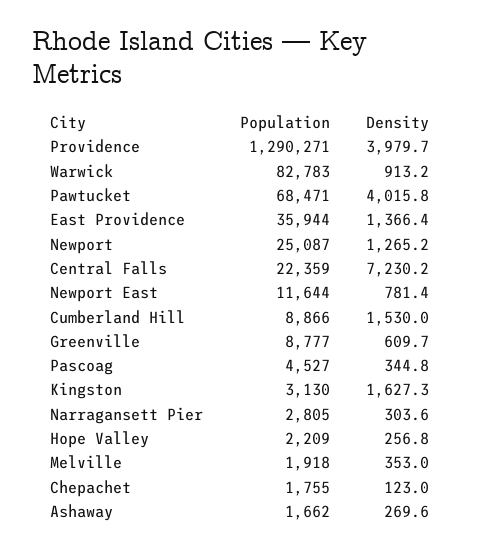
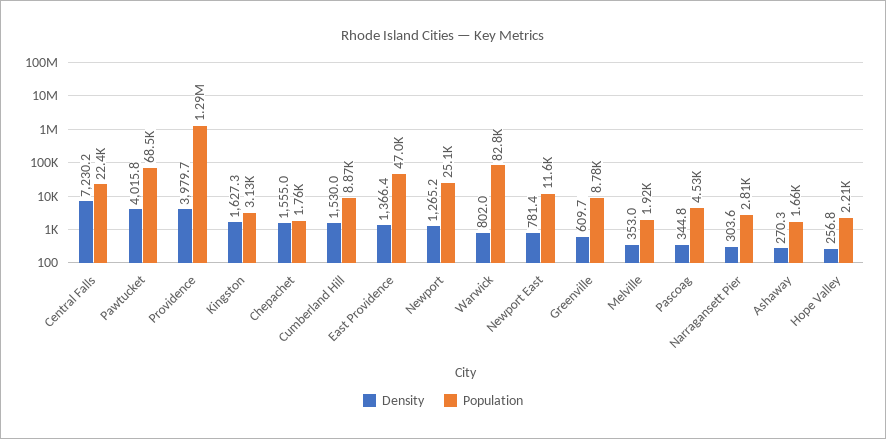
Density, Warwick: 913.2 -> 802
Population, East Providence: 35944 -> 47000
Density, Chepachet: 123 -> 1555
Density, Ashaway: 269.6 -> 270.3

